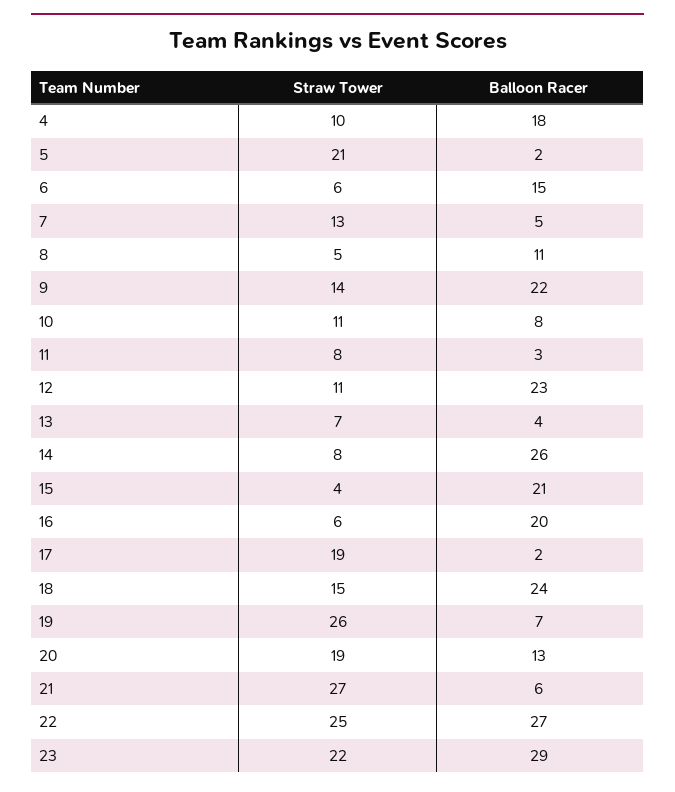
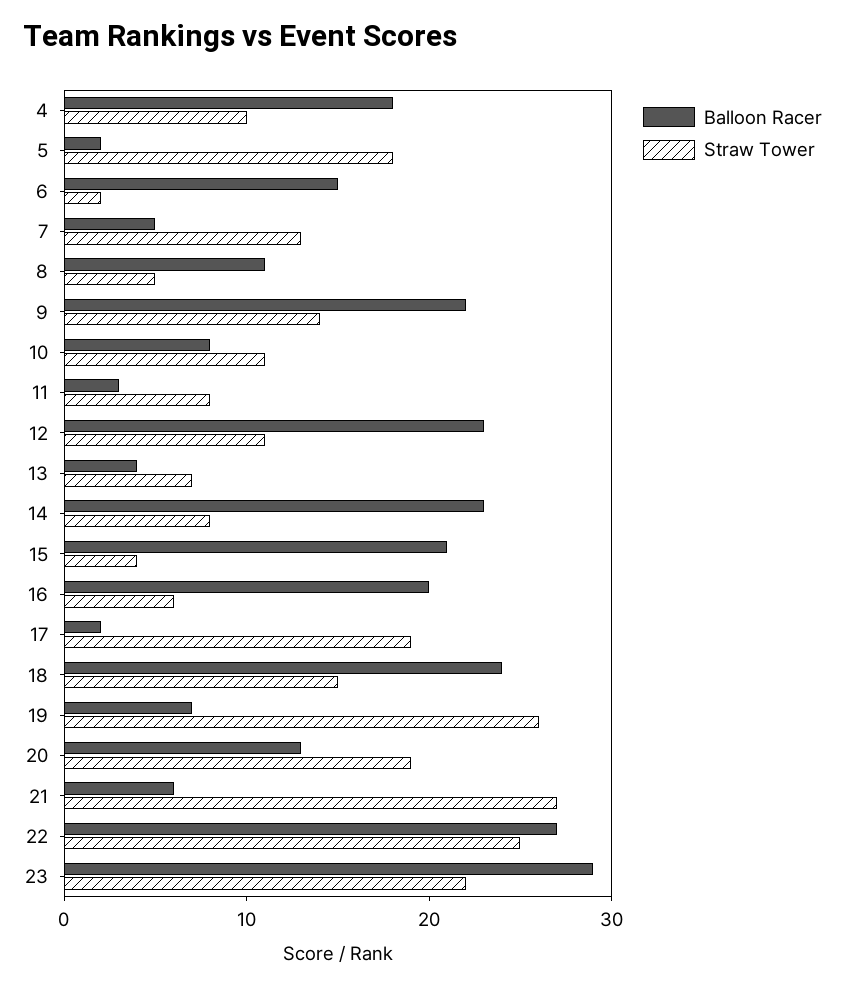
Straw Tower, 5: 21 -> 18
Straw Tower, 6: 6 -> 2
Balloon Racer, 14: 26 -> 23

